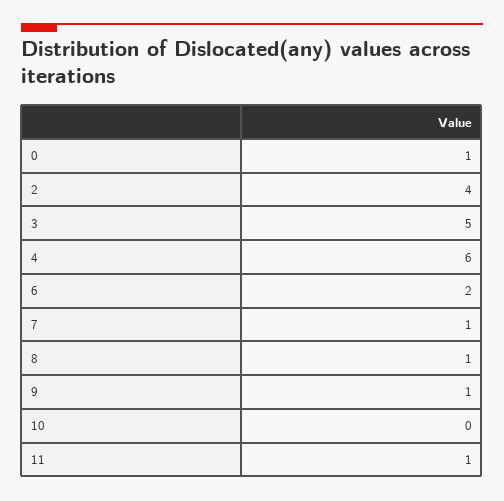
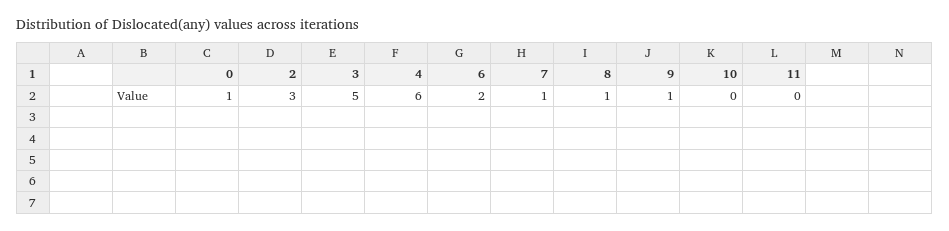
2: 4 -> 3
11: 1 -> 0

